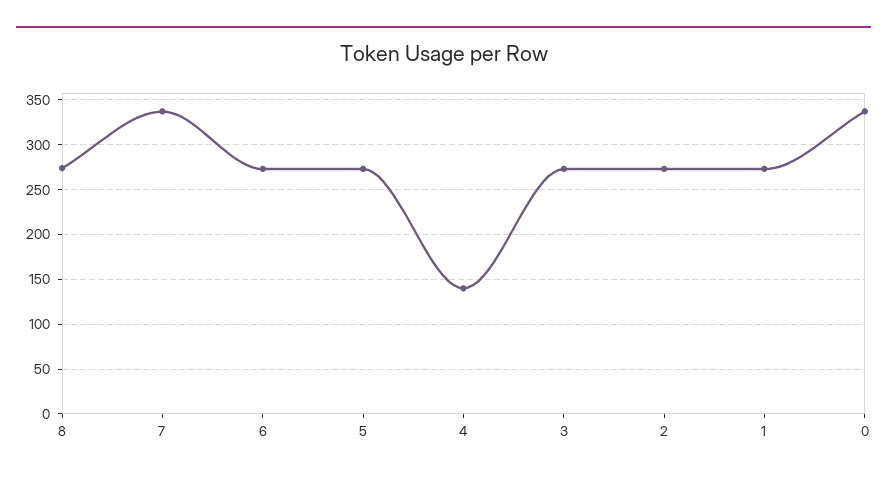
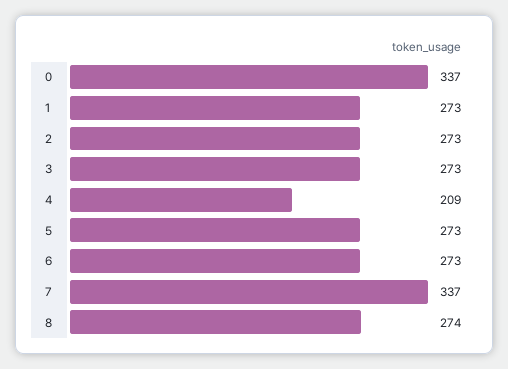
4: 140 -> 209

